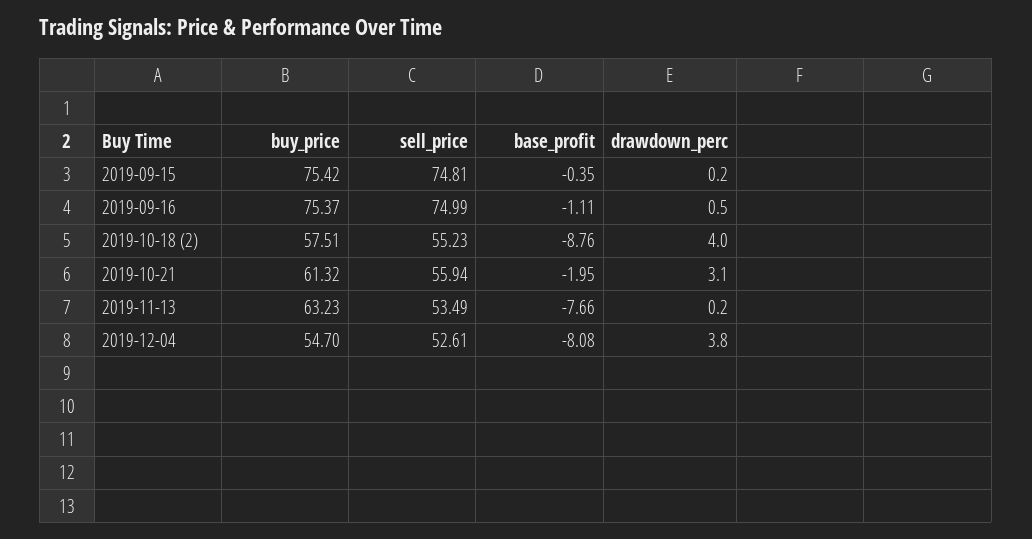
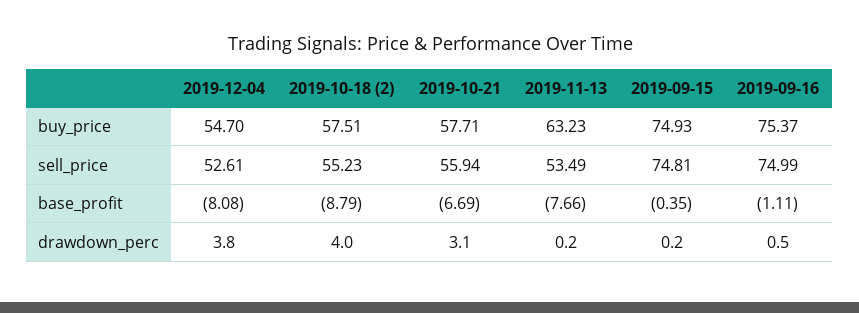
buy_price, 2019-09-15: 75.42 -> 74.93
base_profit, 2019-10-18 (2): -8.76 -> -8.79
buy_price, 2019-10-21: 61.32 -> 57.71
base_profit, 2019-10-21: -1.95 -> -6.69

